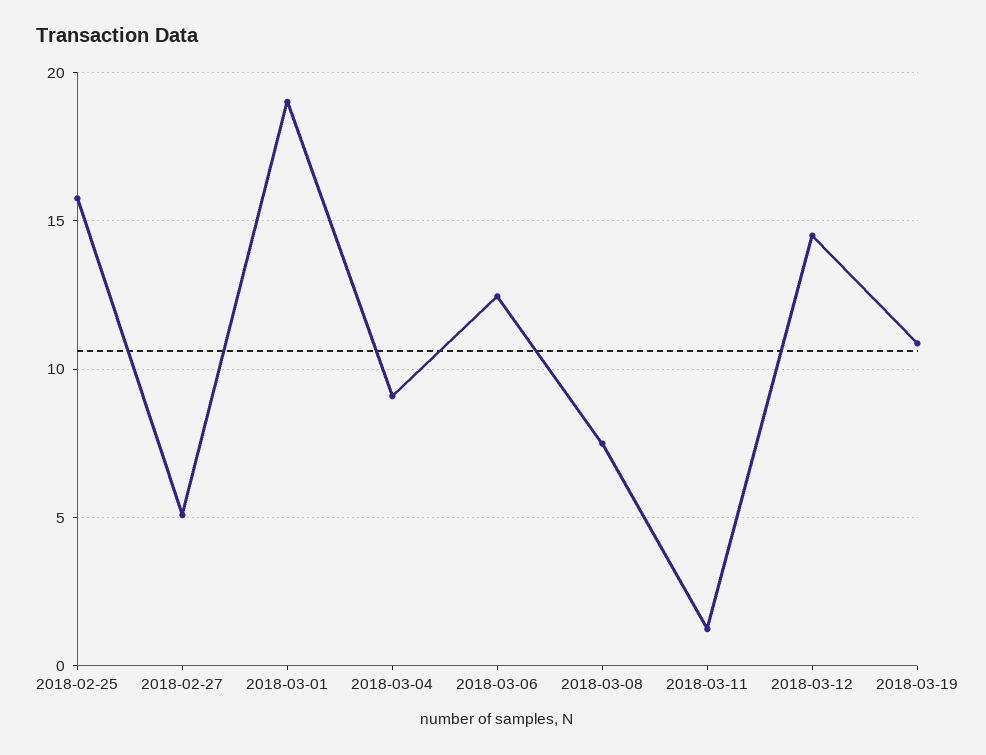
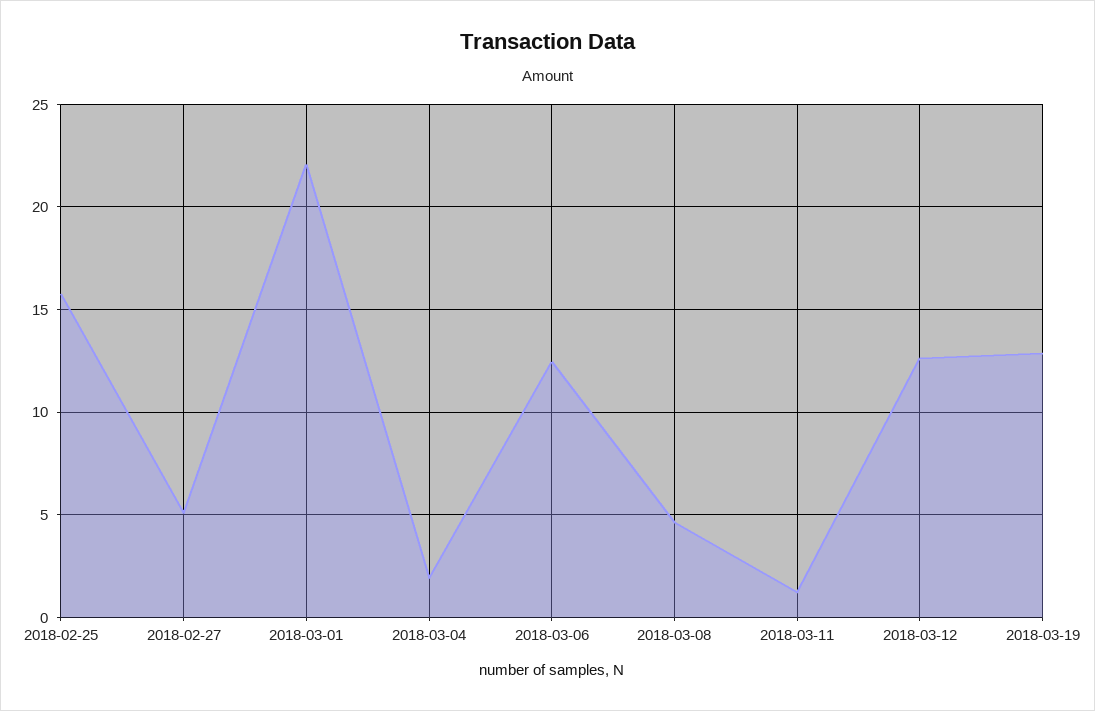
2018-03-01: 19 -> 22
2018-03-04: 9 -> 2
2018-03-08: 7.5 -> 4.5
2018-03-12: 14.5 -> 12.5
2018-03-19: 11 -> 13

